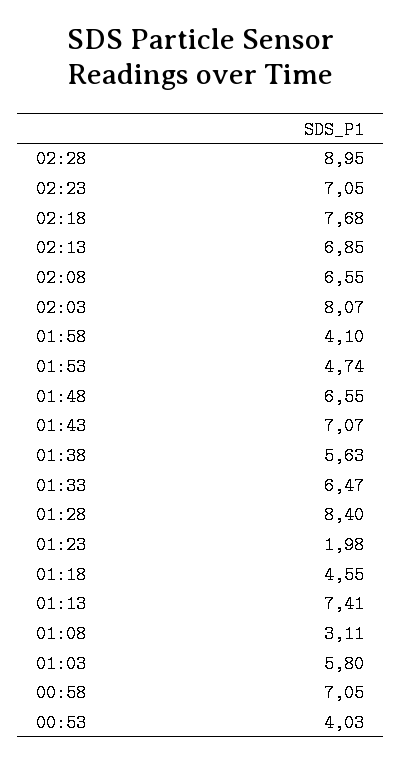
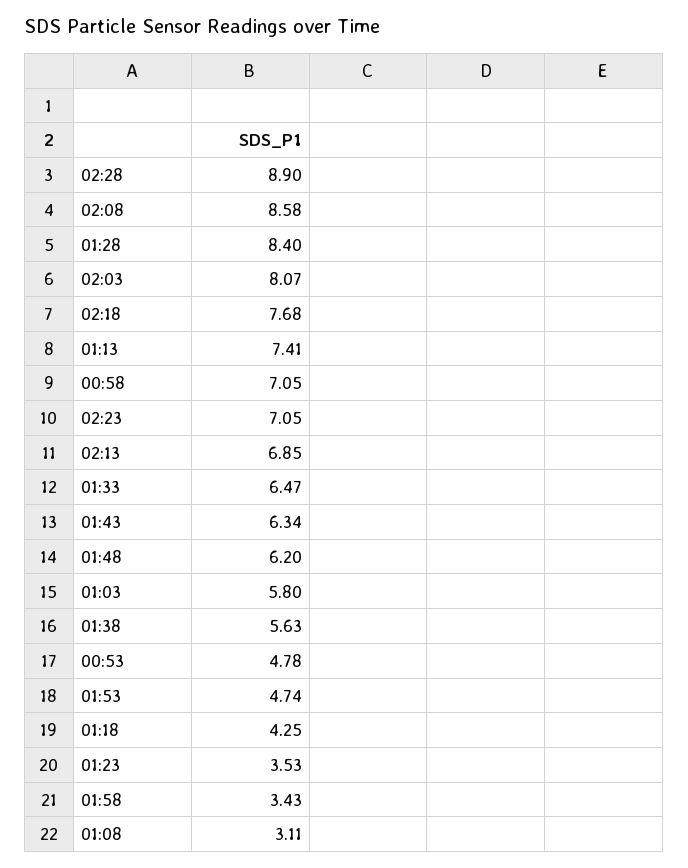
02:28: 8.95 -> 8.9
02:08: 6.55 -> 8.58
01:58: 4.1 -> 3.43
01:48: 6.55 -> 6.2
01:43: 7.07 -> 6.34
01:23: 1.98 -> 3.53
01:18: 4.55 -> 4.25
00:53: 4.03 -> 4.78

